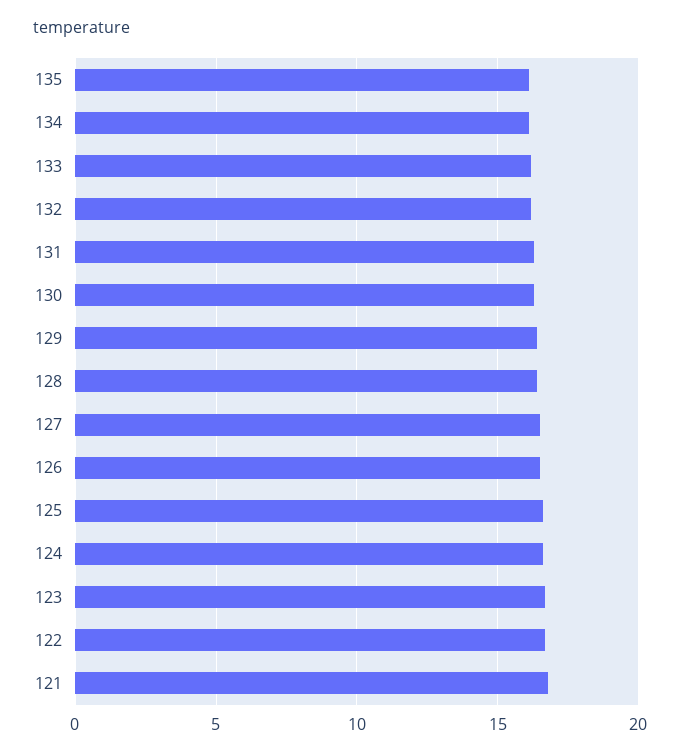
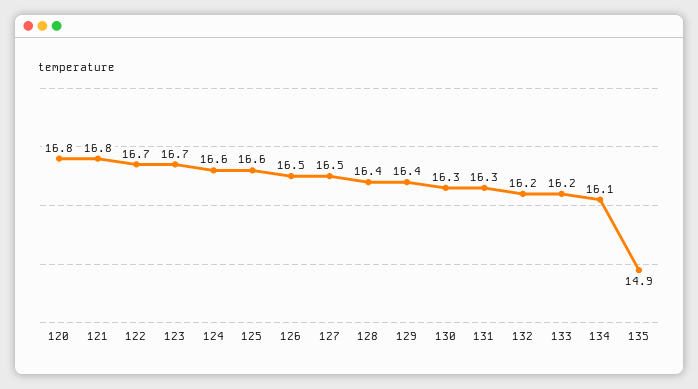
135: 16 -> 14.9
120: none -> 16.8

